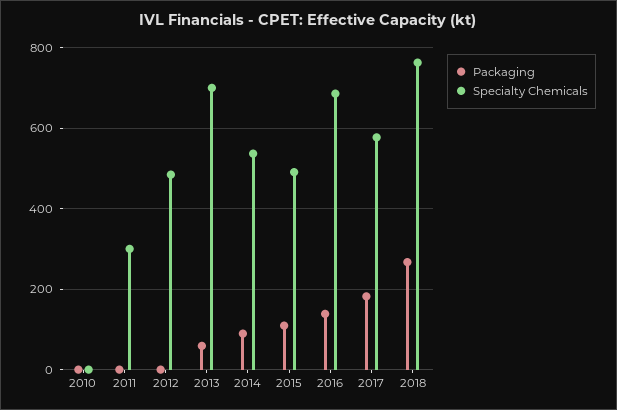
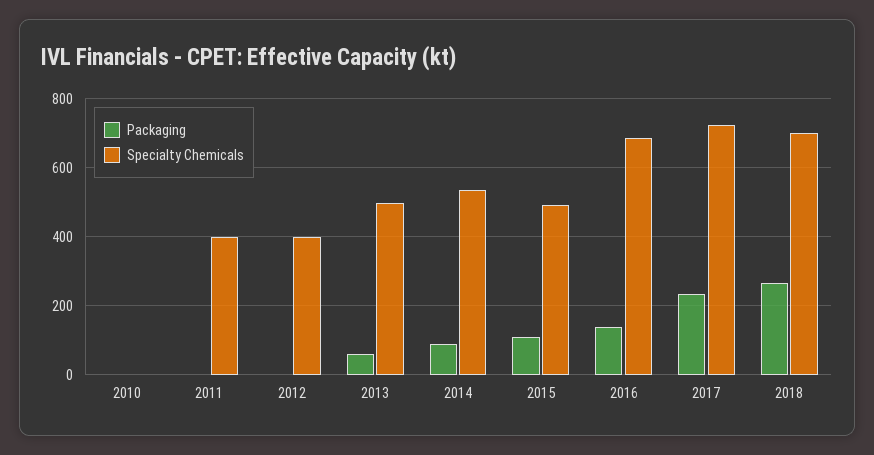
Specialty Chemicals, 2011: 300 -> 400
Specialty Chemicals, 2012: 480 -> 400
Specialty Chemicals, 2013: 700 -> 500
Packaging, 2017: 180 -> 240
Specialty Chemicals, 2017: 580 -> 720
Specialty Chemicals, 2018: 760 -> 700

